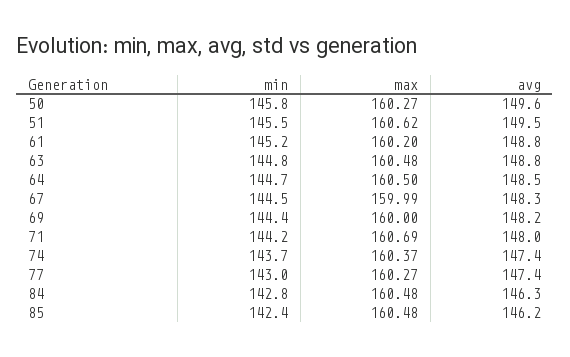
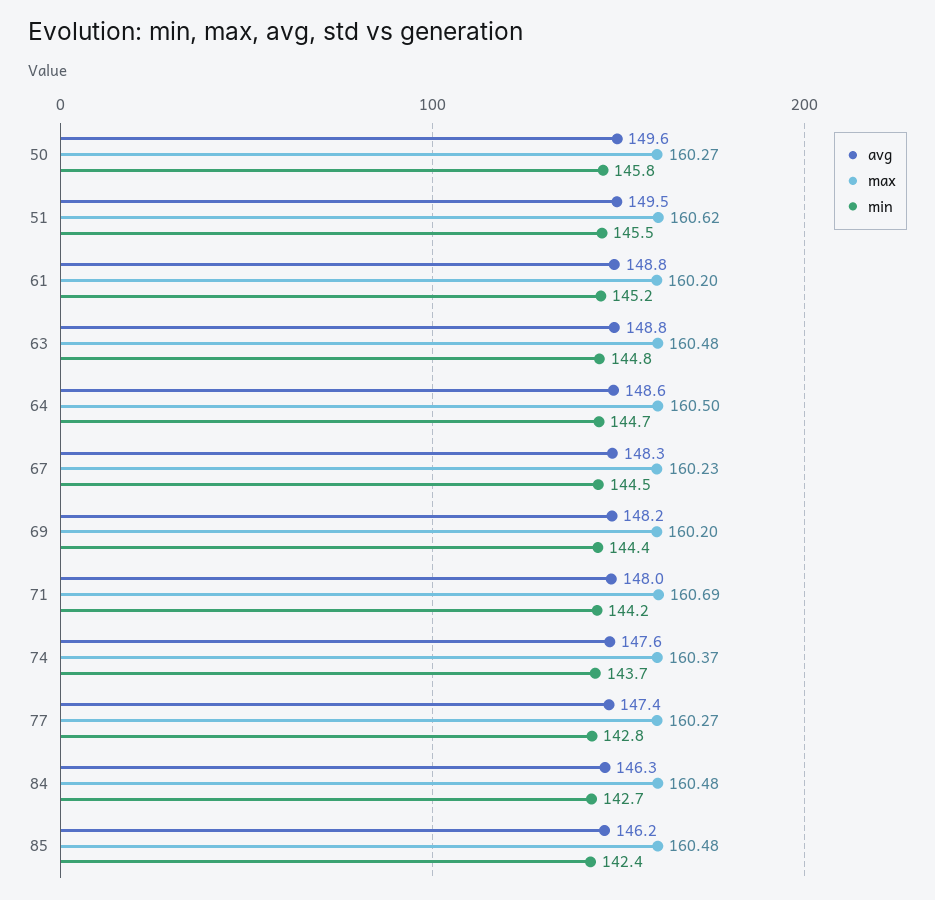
avg, 64: 148.5 -> 148.6
max, 67: 159.99 -> 160.23
max, 69: 160 -> 160.2
avg, 74: 147.4 -> 147.6
min, 77: 143 -> 142.8
min, 84: 142.8 -> 142.7

